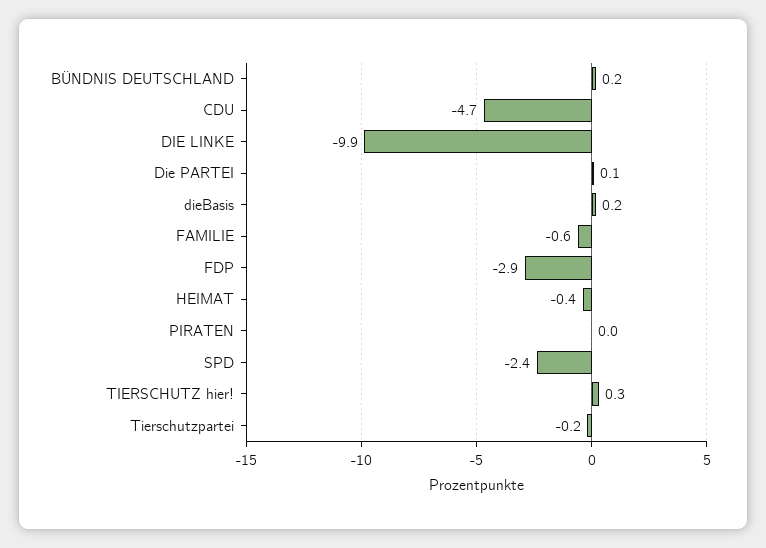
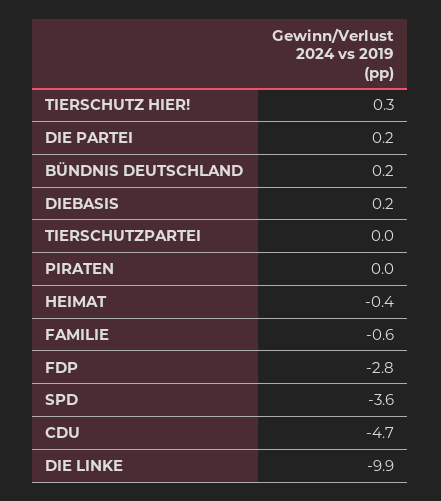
Die PARTEI: 0.1 -> 0.2
FDP: -2.9 -> -2.8
SPD: -2.4 -> -3.6
Tierschutzpartei: -0.2 -> 0

